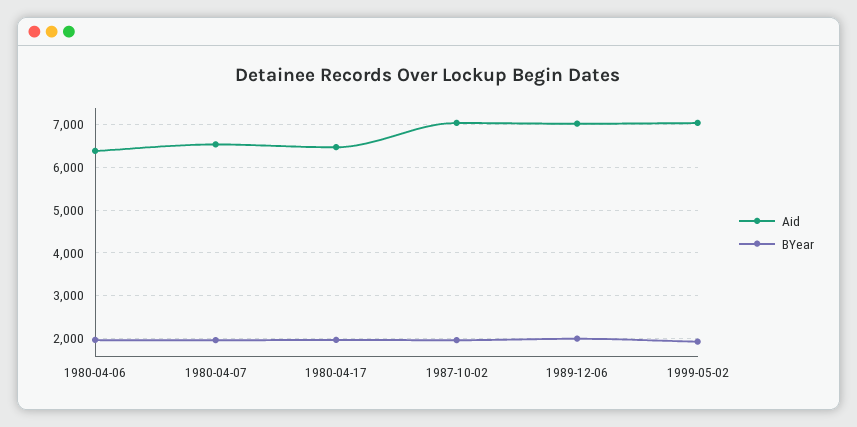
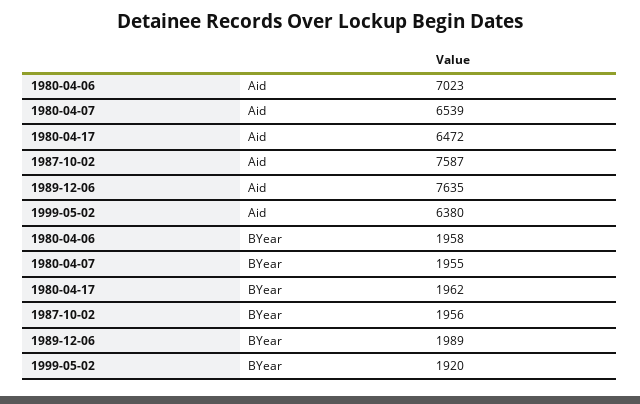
Aid, 1980-04-06: 6400 -> 7023
Aid, 1987-10-02: 7000 -> 7587
Aid, 1989-12-06: 7000 -> 7635
Aid, 1999-05-02: 7000 -> 6380

